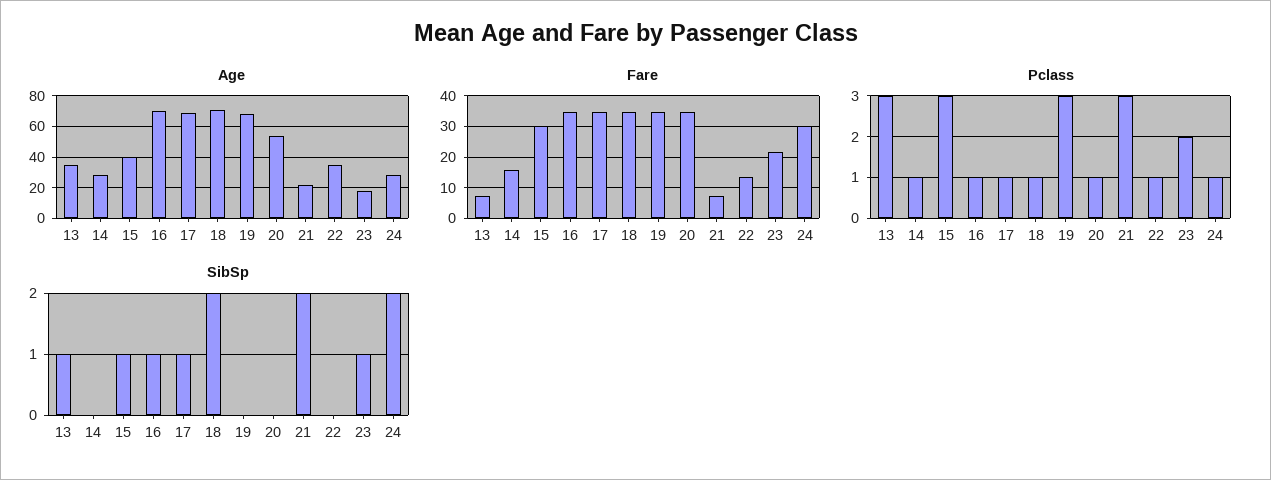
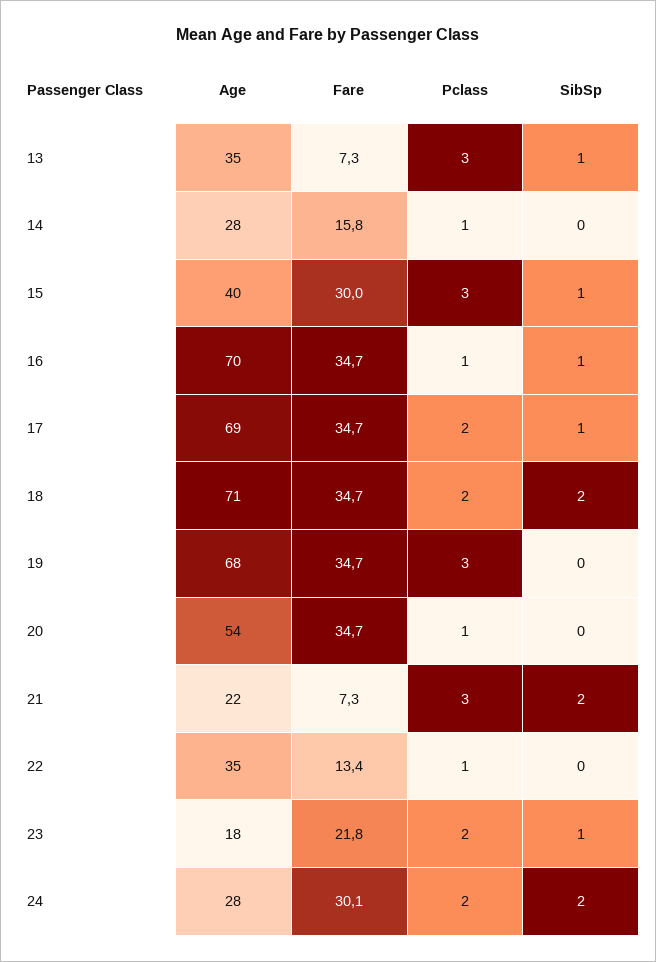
Pclass, 17: 1 -> 2
Pclass, 18: 1 -> 2
Pclass, 24: 1 -> 2

